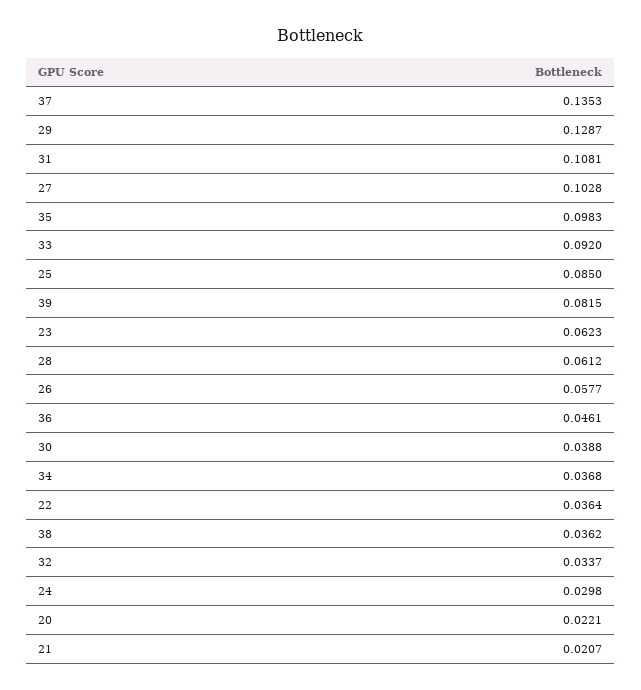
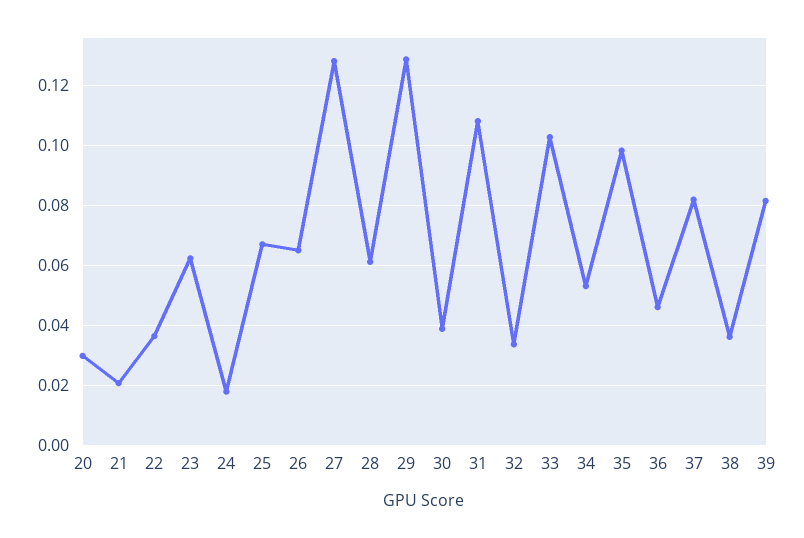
37: 0.1353 -> 0.0825
27: 0.1028 -> 0.1275
33: 0.092 -> 0.1025
25: 0.085 -> 0.0675
26: 0.0577 -> 0.065
34: 0.0368 -> 0.0525
24: 0.0298 -> 0.0175
20: 0.0221 -> 0.03

